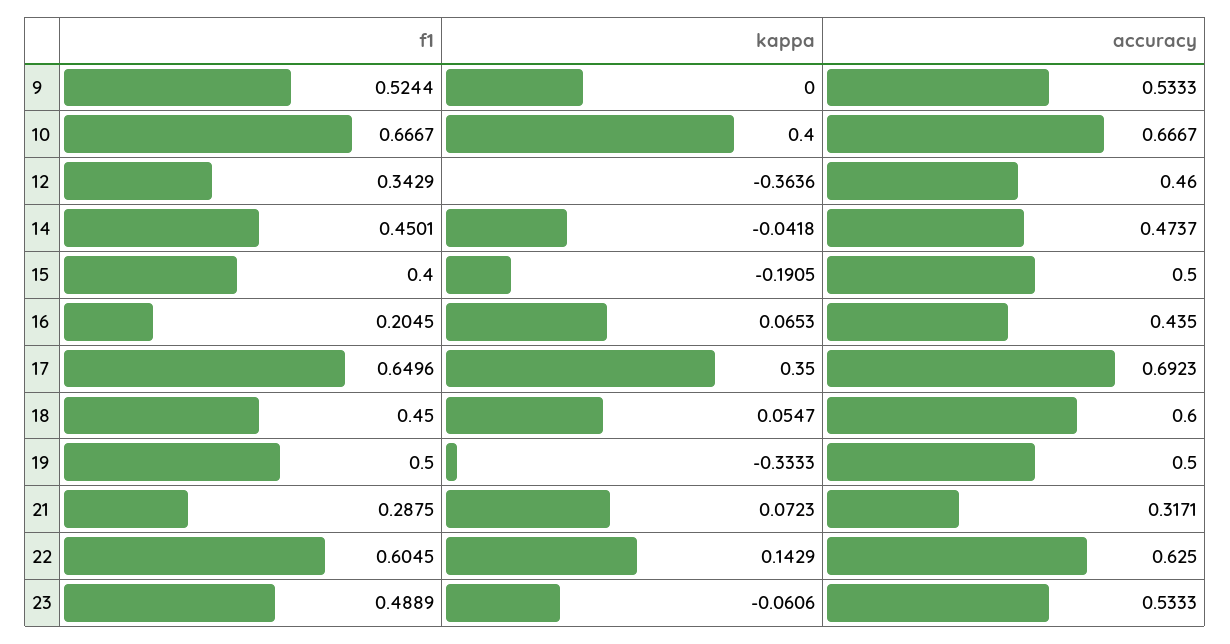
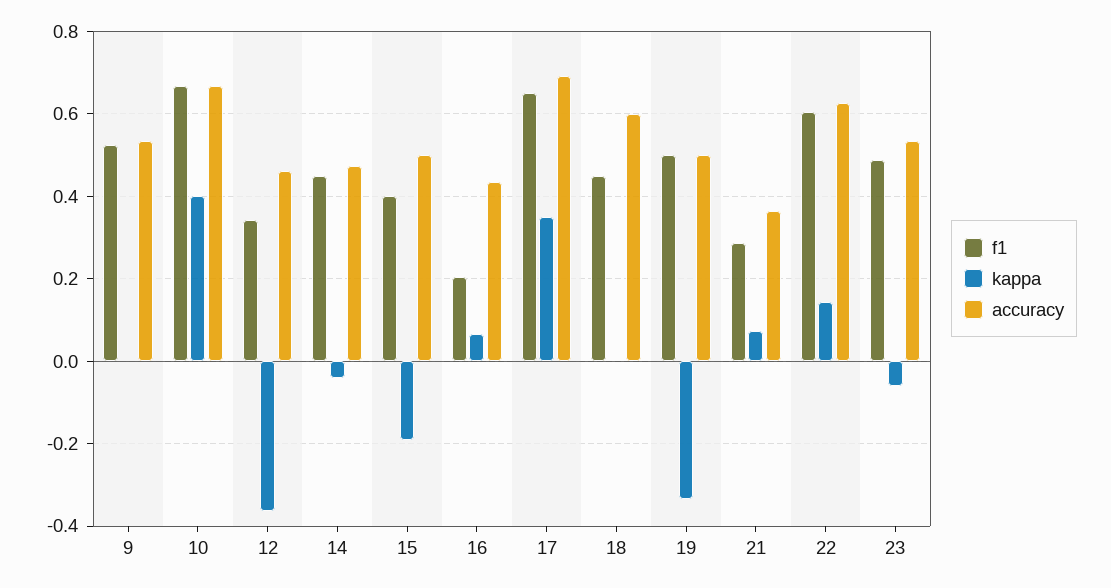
kappa, 18: 0.0547 -> 0
accuracy, 21: 0.3171 -> 0.36

